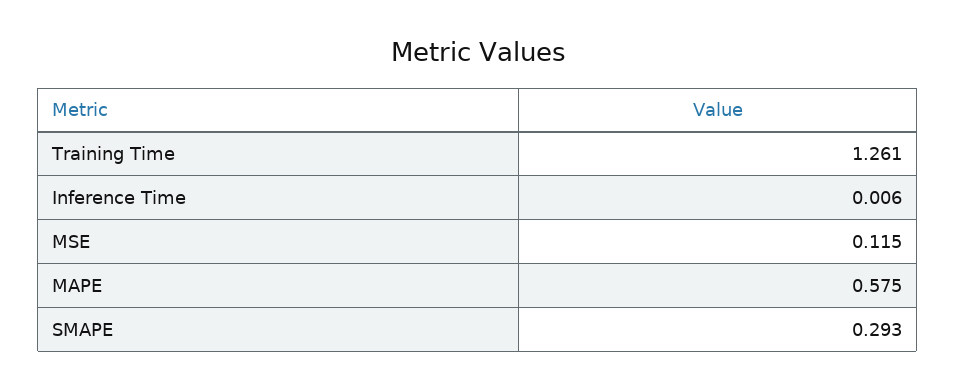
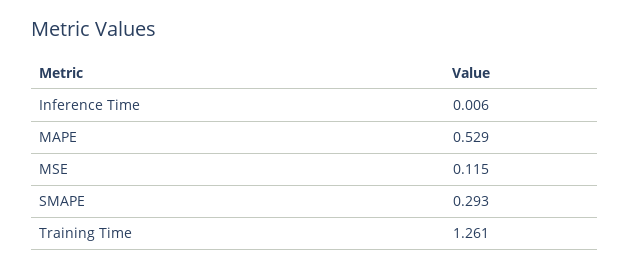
MAPE: 0.575 -> 0.529

